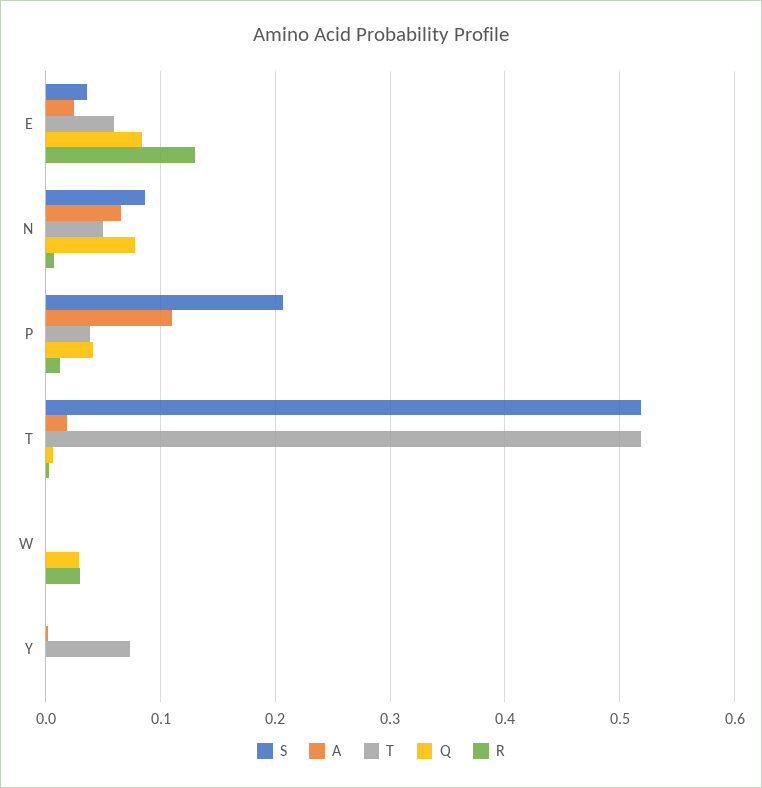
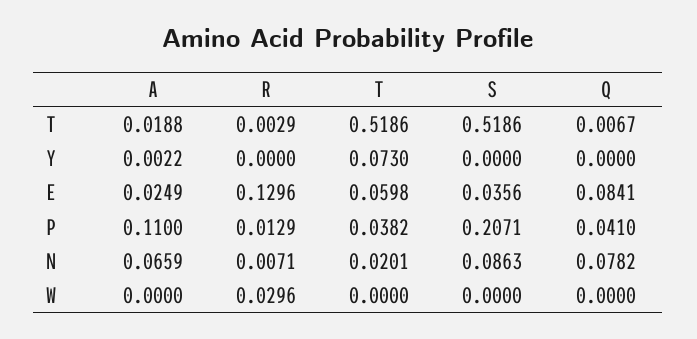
T, N: 0.05 -> 0.0201
Q, W: 0.03 -> 0

